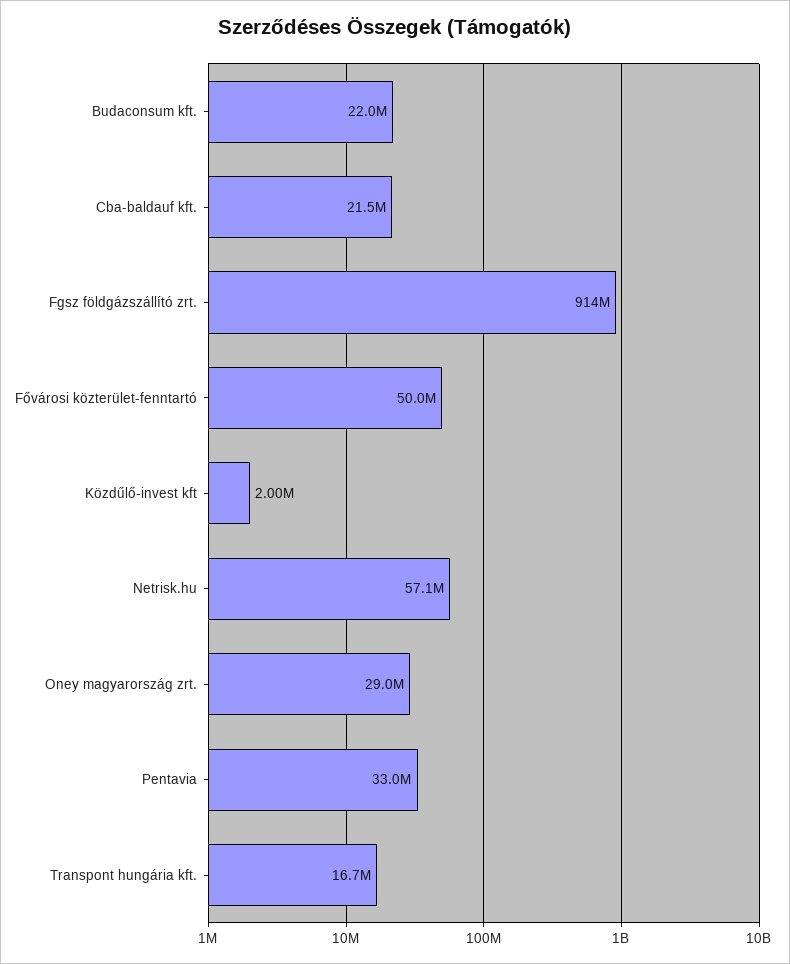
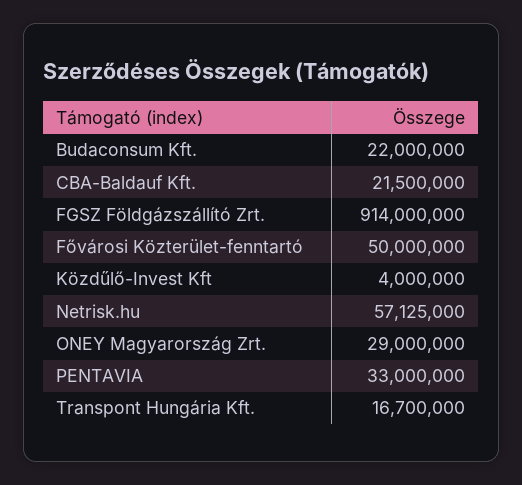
Közdűlő-invest kft: 2000000 -> 4000000

